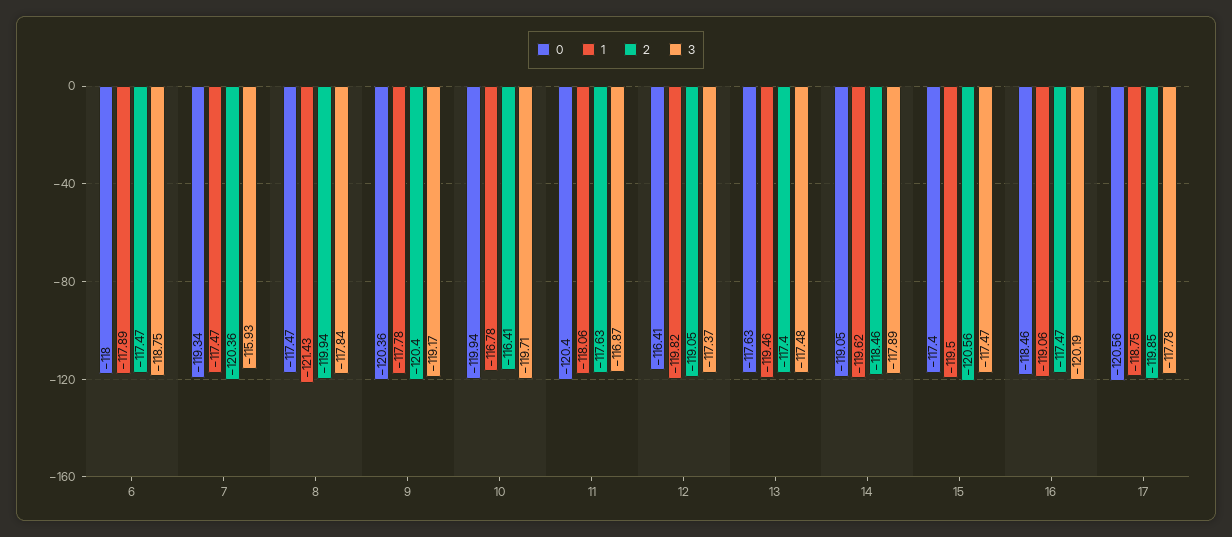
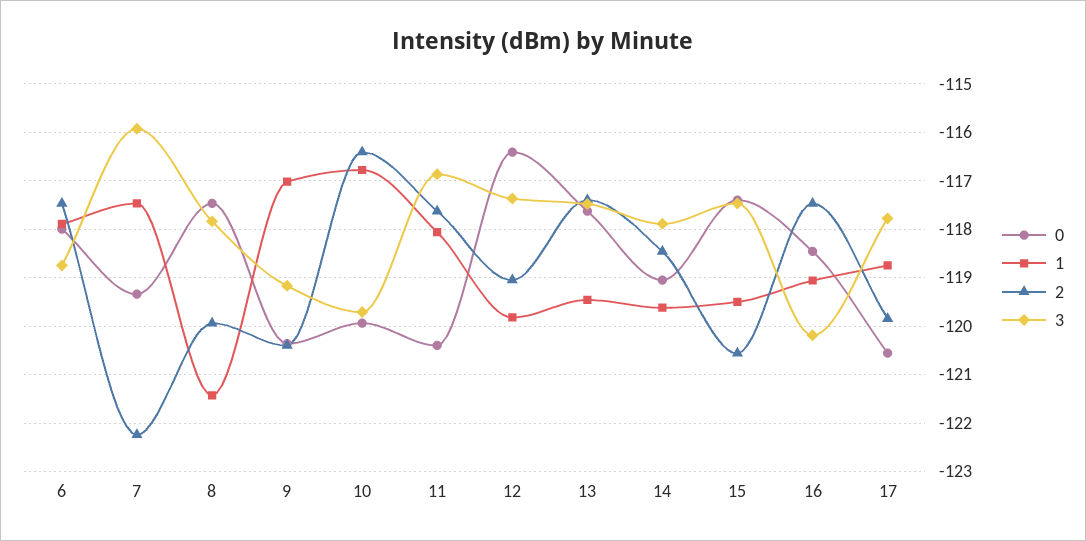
2, 7: -120.36 -> -122.2
1, 9: -117.78 -> -117

